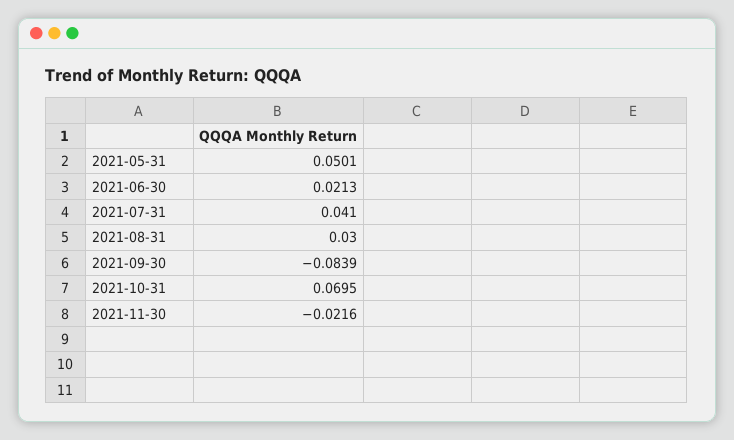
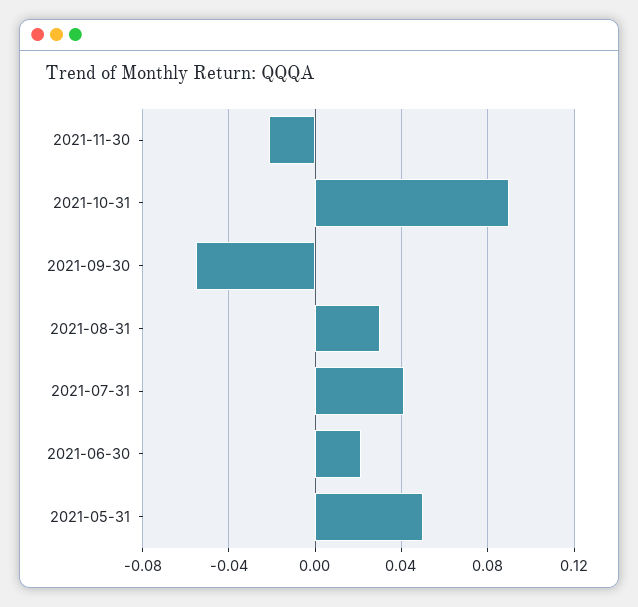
2021-09-30: -0.0839 -> -0.055
2021-10-31: 0.0695 -> 0.09

